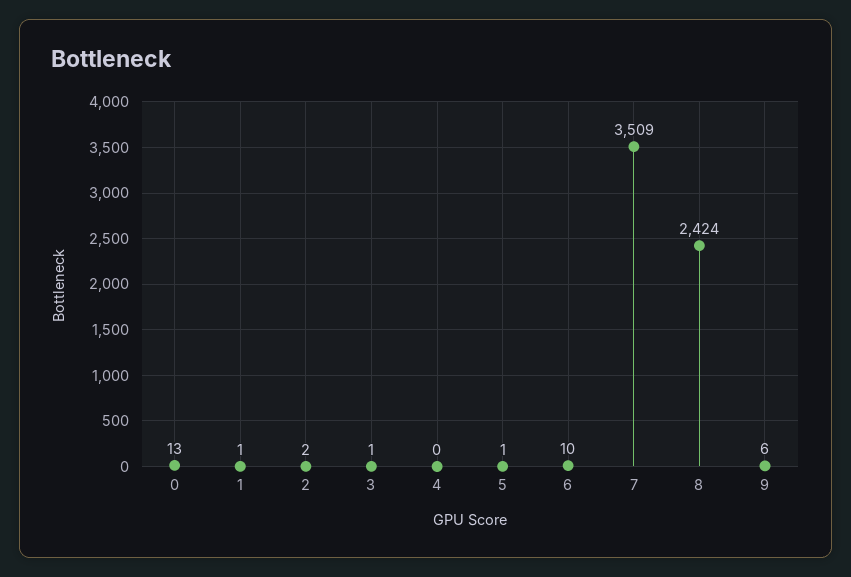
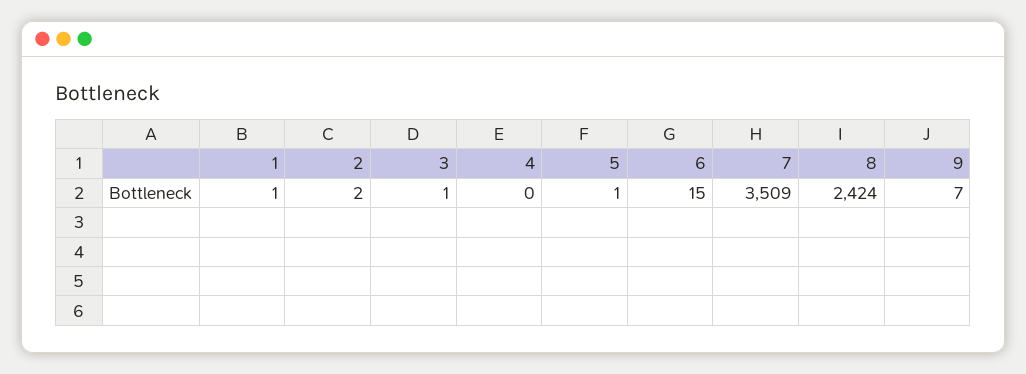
0: 13 -> none
6: 10 -> 15
9: 6 -> 7

